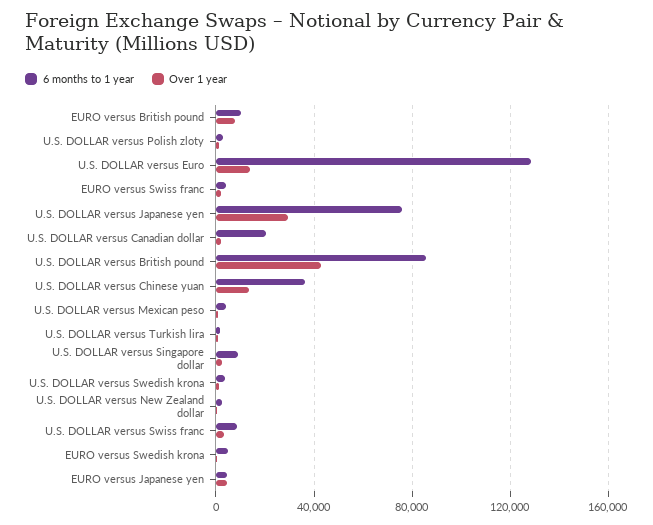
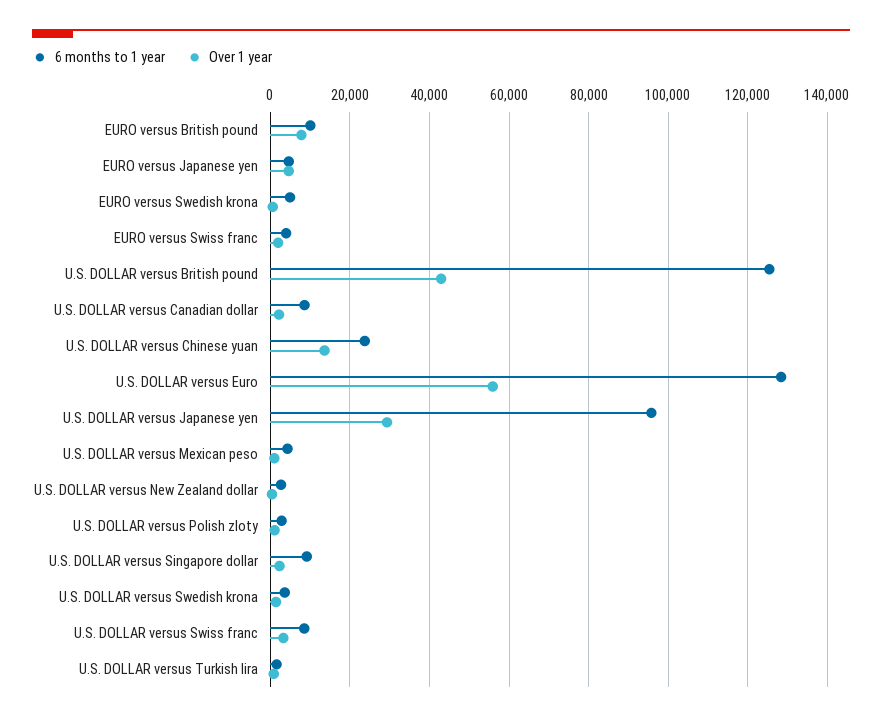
Over 1 year, U.S. DOLLAR versus Euro: 15000 -> 56000
6 months to 1 year, U.S. DOLLAR versus Japanese yen: 75000 -> 96000
6 months to 1 year, U.S. DOLLAR versus Canadian dollar: 20000 -> 8000
6 months to 1 year, U.S. DOLLAR versus British pound: 85000 -> 126000
6 months to 1 year, U.S. DOLLAR versus Chinese yuan: 35000 -> 24000

